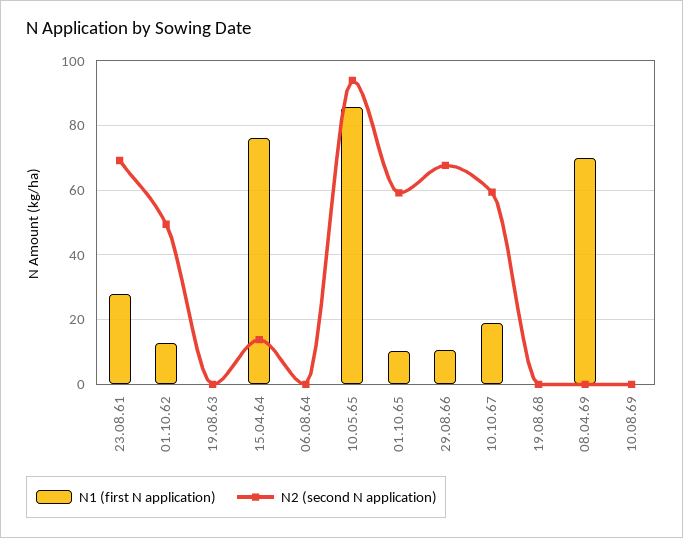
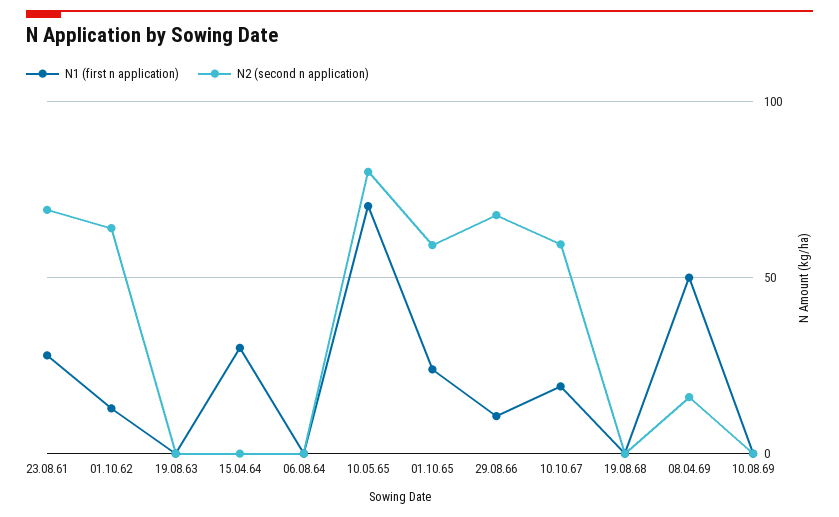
N2 (second N application), 01.10.62: 50 -> 65
N1 (first N application), 15.04.64: 76 -> 30
N2 (second N application), 15.04.64: 14 -> 0
N1 (first N application), 10.05.65: 86 -> 70
N2 (second N application), 10.05.65: 94 -> 80
N1 (first N application), 01.10.65: 10 -> 25
N1 (first N application), 08.04.69: 70 -> 50
N2 (second N application), 08.04.69: 0 -> 15

